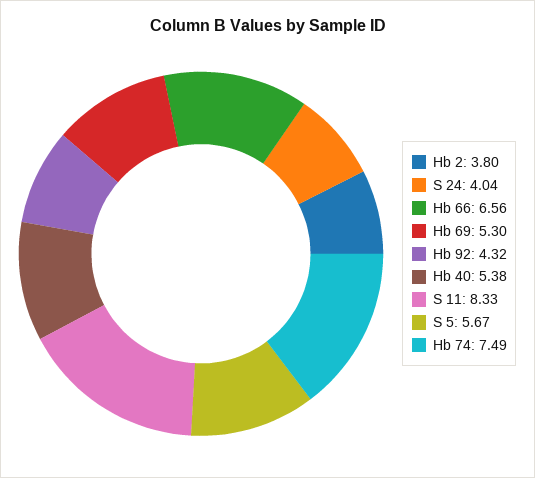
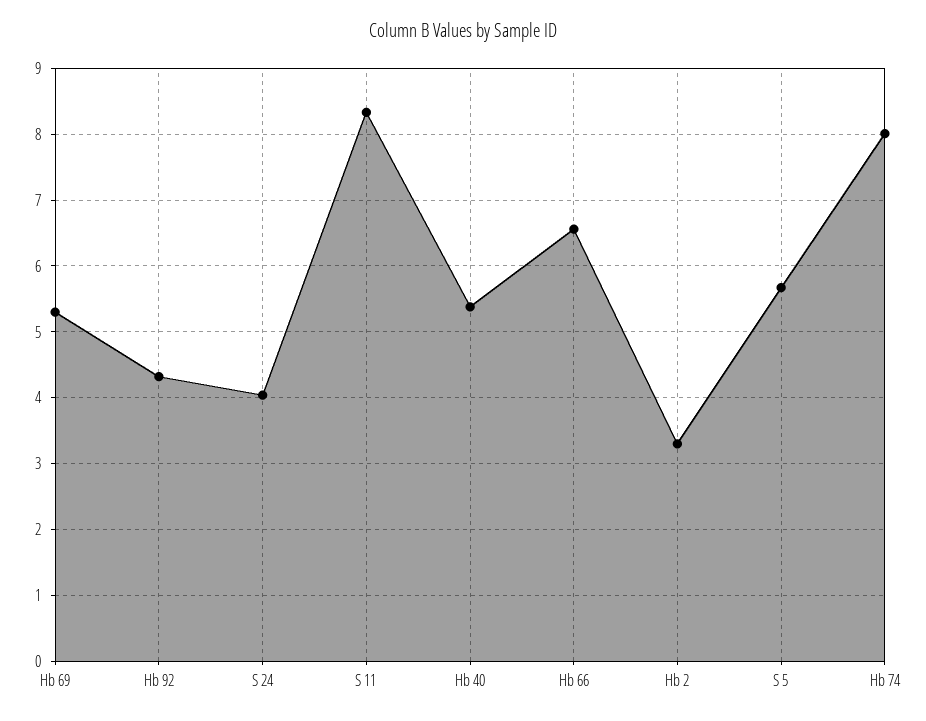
Hb 2: 3.8 -> 3.3
Hb 74: 7.49 -> 8

